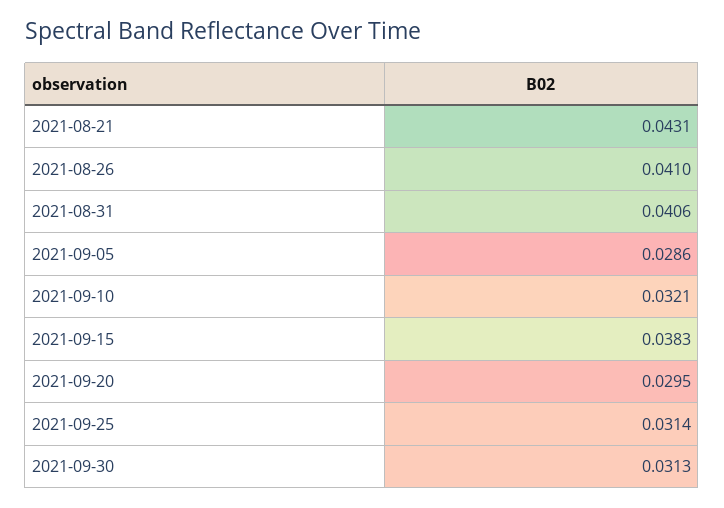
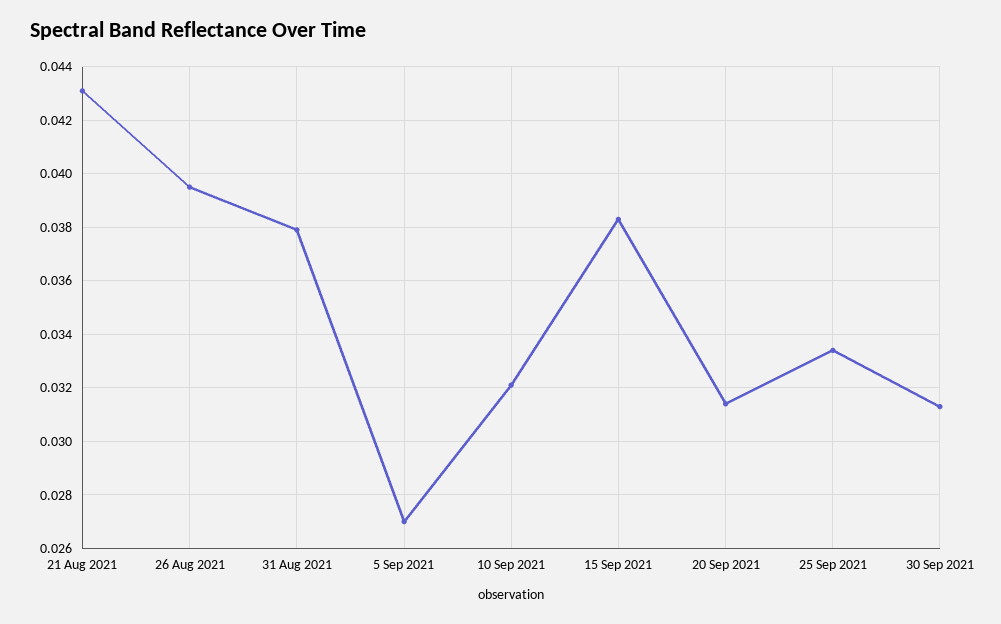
2021-08-26: 0.041 -> 0.0395
2021-08-31: 0.0406 -> 0.038
2021-09-05: 0.0286 -> 0.027
2021-09-20: 0.0295 -> 0.0315
2021-09-25: 0.0314 -> 0.0335

